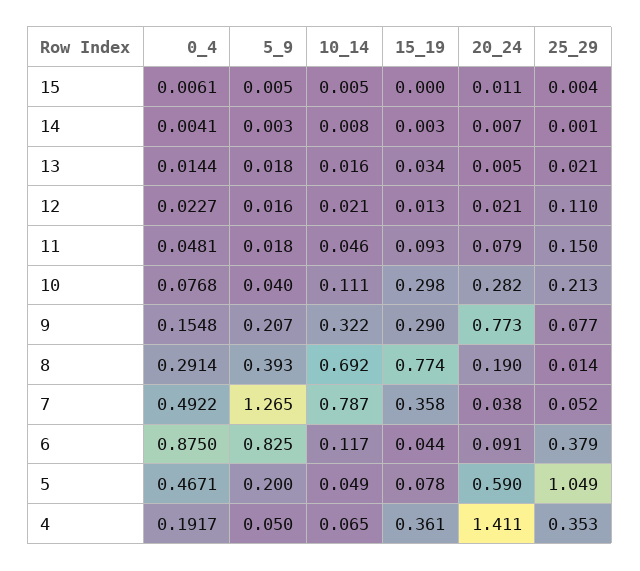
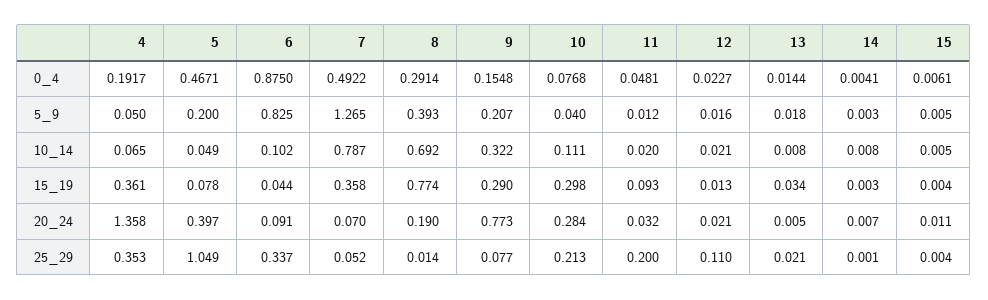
15_19, 15: 0 -> 0.004
10_14, 13: 0.016 -> 0.008
5_9, 11: 0.018 -> 0.012
10_14, 11: 0.046 -> 0.02
20_24, 11: 0.079 -> 0.032
25_29, 11: 0.15 -> 0.2
20_24, 10: 0.282 -> 0.284
20_24, 7: 0.038 -> 0.07
10_14, 6: 0.117 -> 0.102
25_29, 6: 0.379 -> 0.337
20_24, 5: 0.59 -> 0.397
20_24, 4: 1.411 -> 1.358

